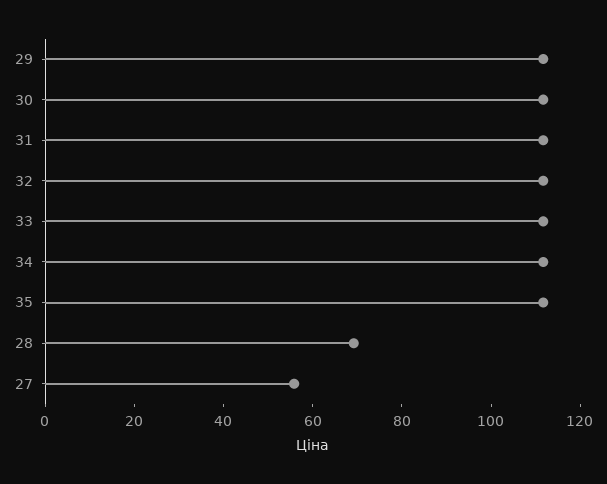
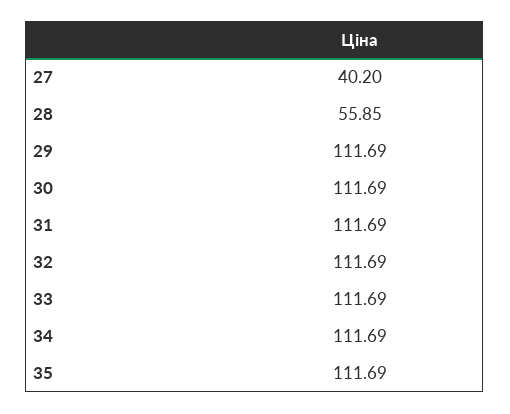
28: 70 -> 55.85
27: 55 -> 40.2

